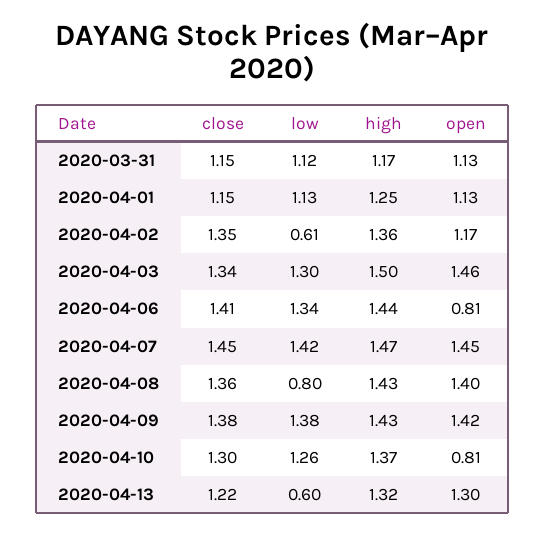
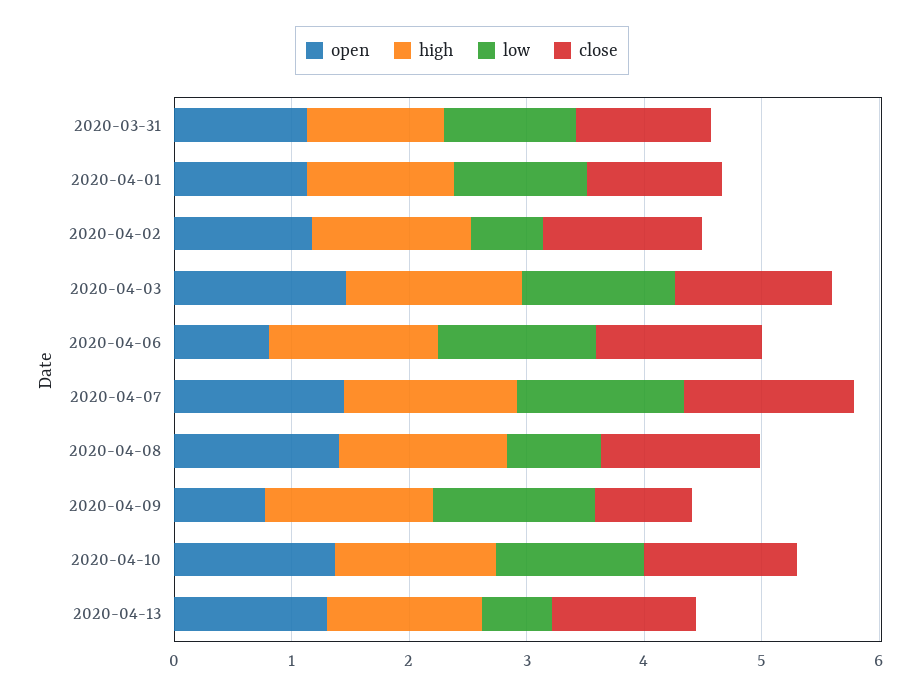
close, 2020-04-09: 1.38 -> 0.8
open, 2020-04-09: 1.42 -> 0.8
open, 2020-04-10: 0.81 -> 1.4

